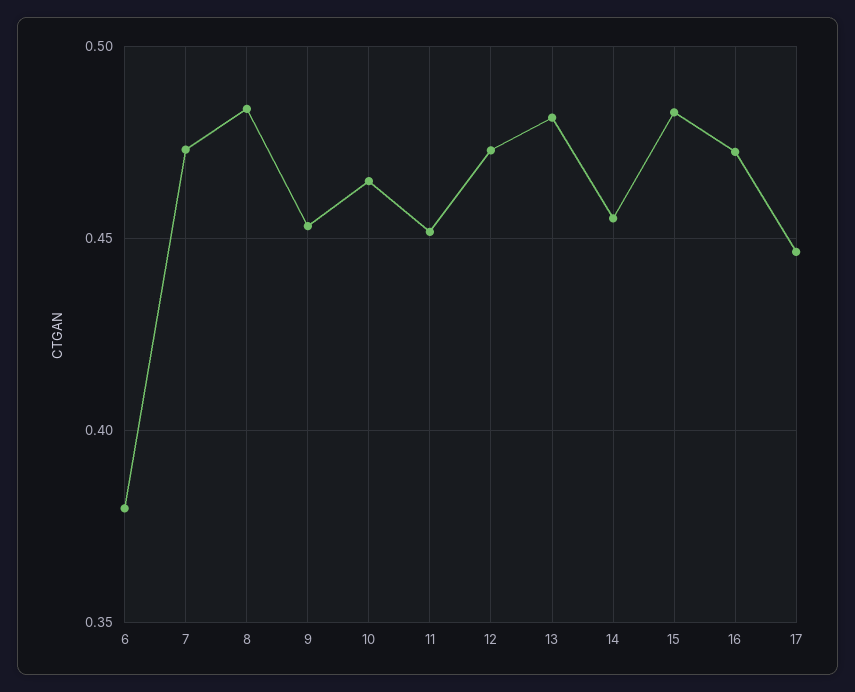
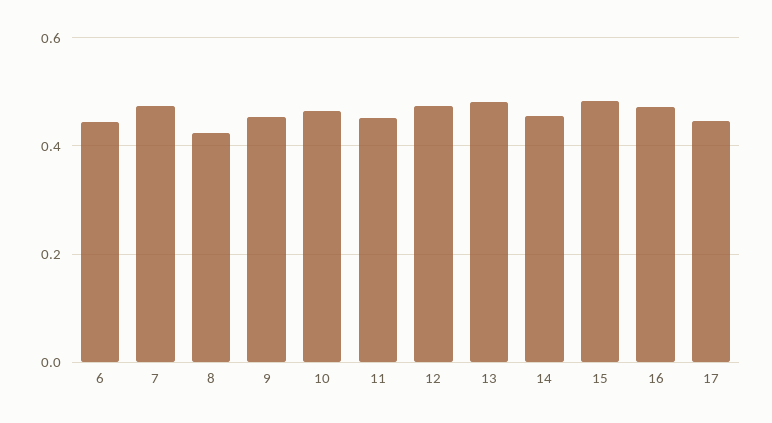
6: 0.38 -> 0.44
8: 0.485 -> 0.42

